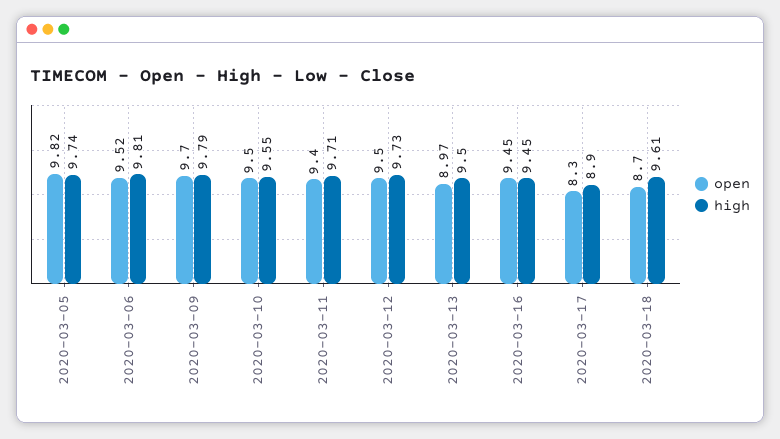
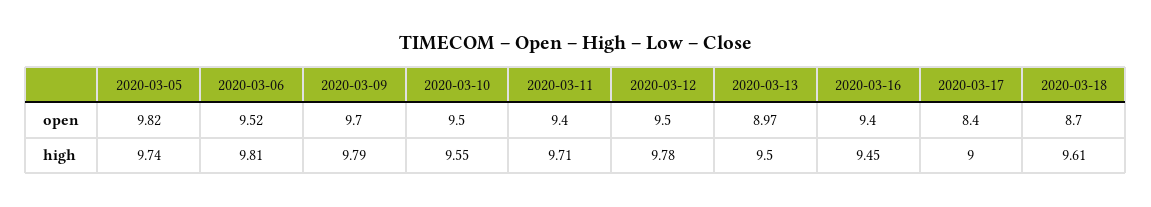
high, 2020-03-12: 9.73 -> 9.78
open, 2020-03-16: 9.45 -> 9.4
open, 2020-03-17: 8.3 -> 8.4
high, 2020-03-17: 8.9 -> 9

